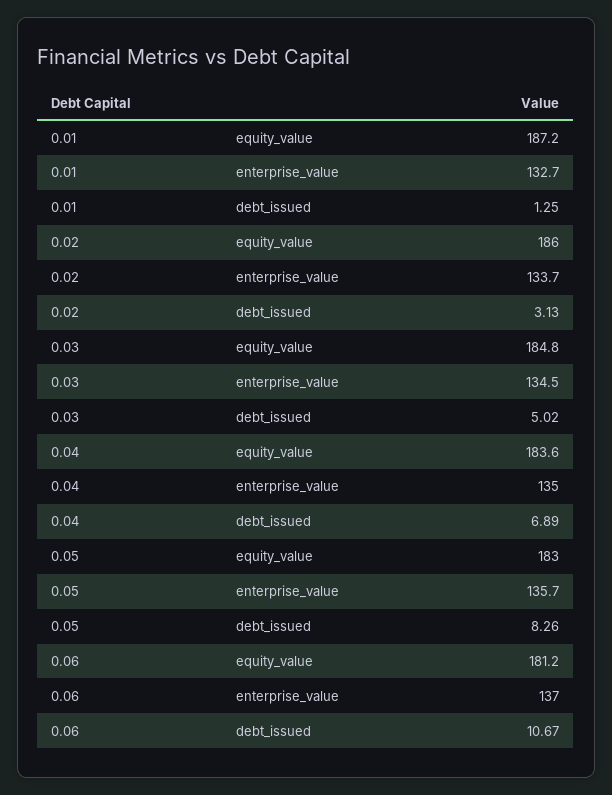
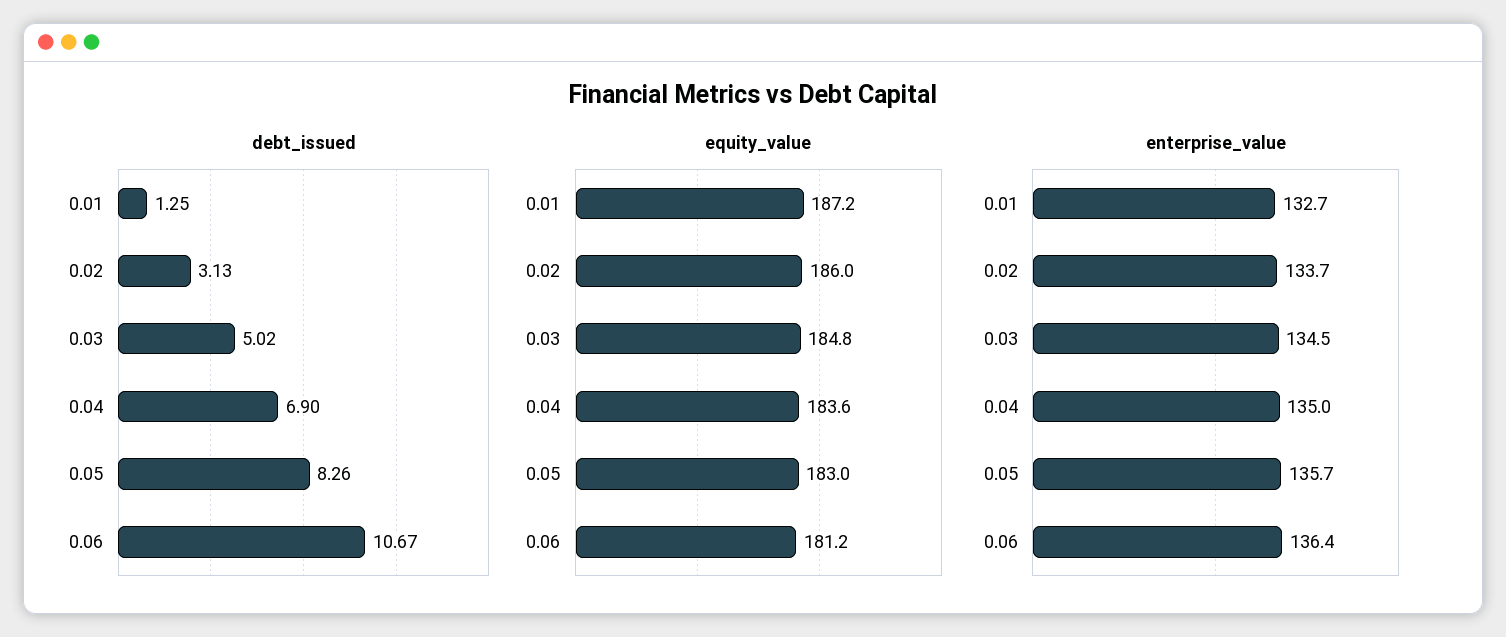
debt_issued, 0.04: 6.89 -> 6.9
enterprise_value, 0.06: 137 -> 136.4

